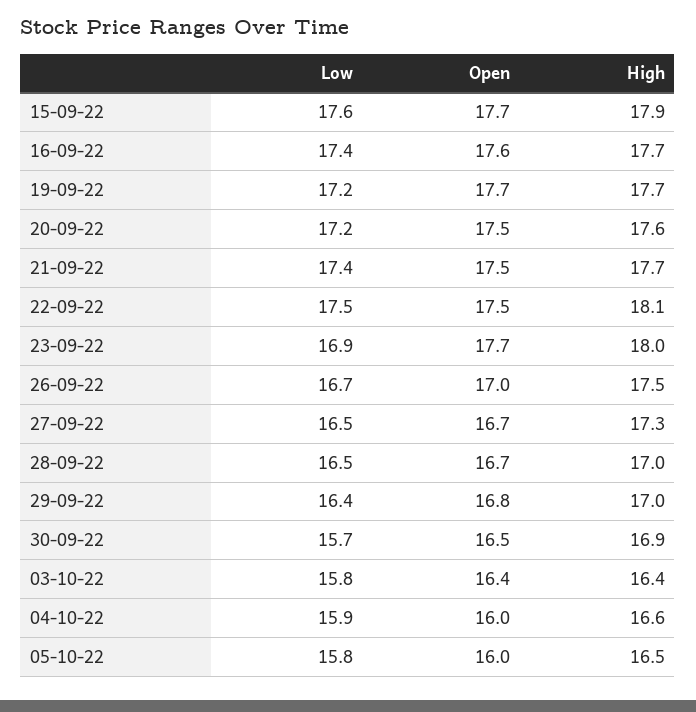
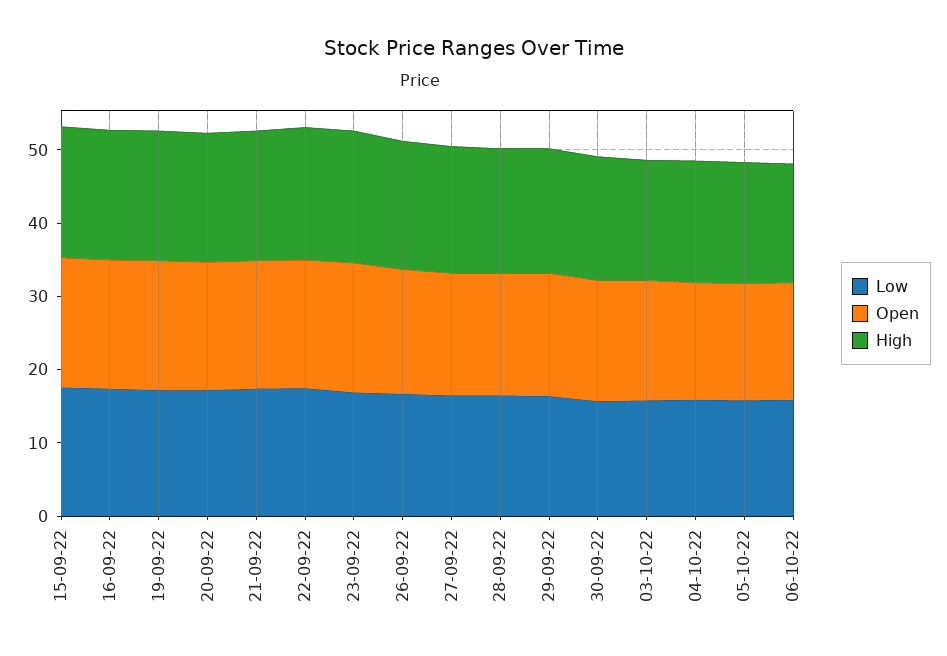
Low, 06-10-22: none -> 16
Open, 06-10-22: none -> 16
High, 06-10-22: none -> 16

